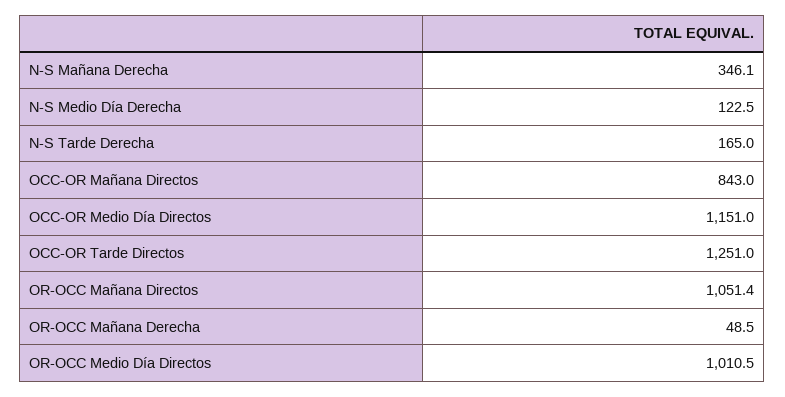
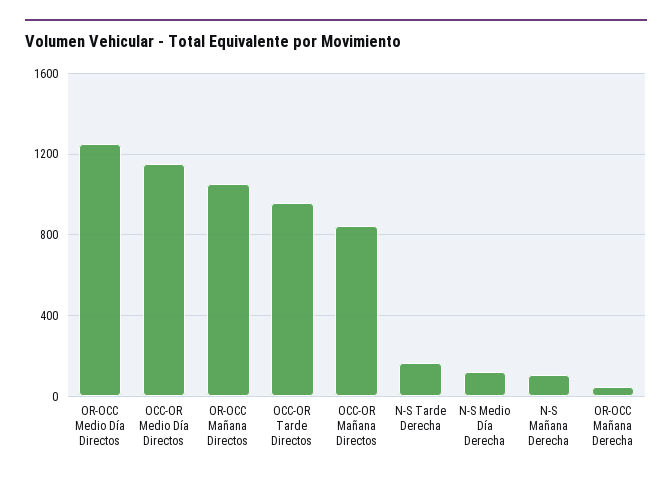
N-S Mañana Derecha: 346.1 -> 100
OCC-OR Tarde Directos: 1251 -> 950
OR-OCC Medio Día Directos: 1010.5 -> 1250

